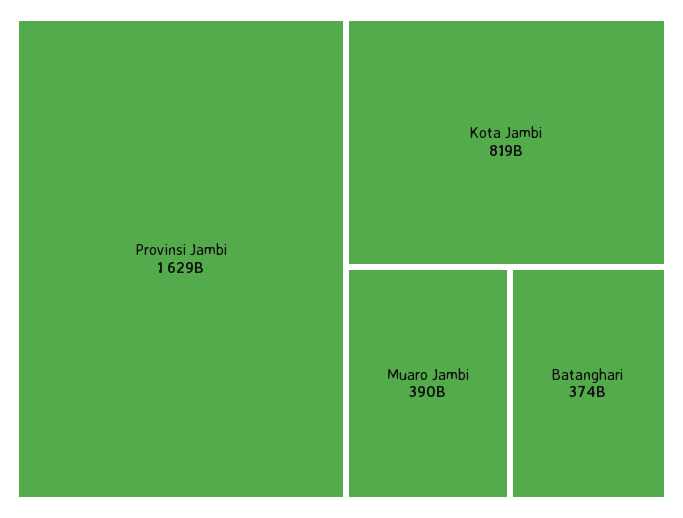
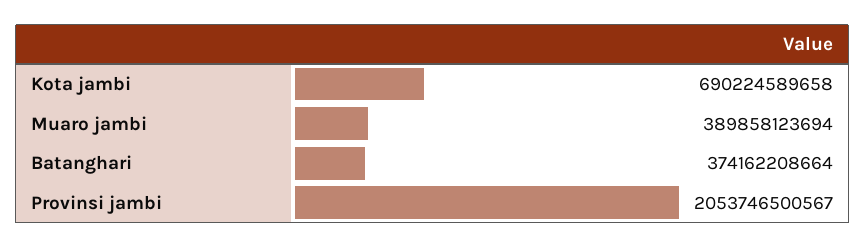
Provinsi Jambi: 1629000000000 -> 2053746500567
Kota Jambi: 819000000000 -> 690224589658

